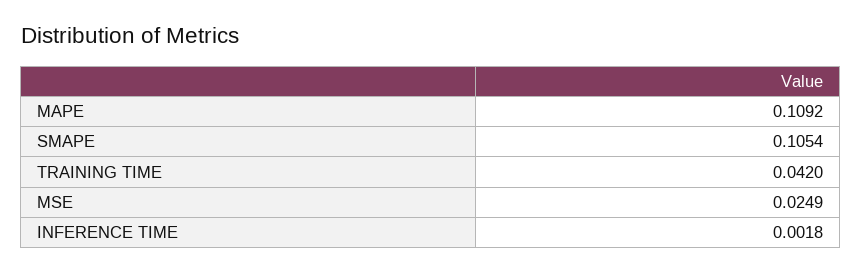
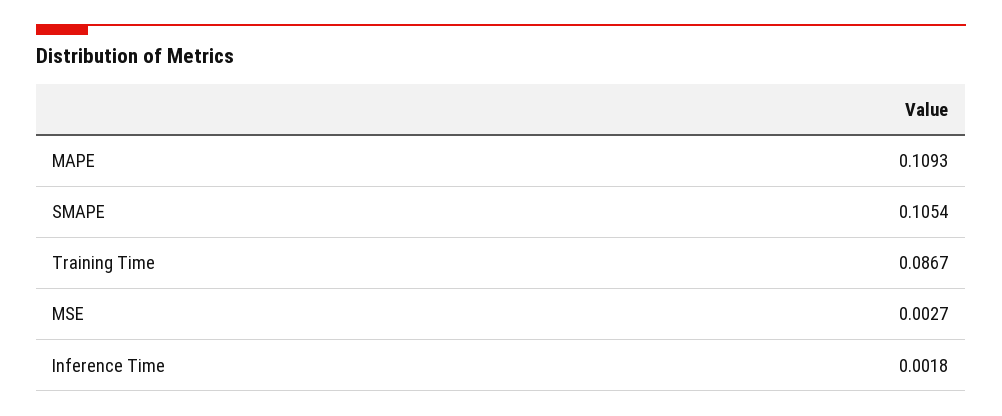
MAPE: 0.1092 -> 0.1093
TRAINING TIME: 0.042 -> 0.0867
MSE: 0.0249 -> 0.0027

